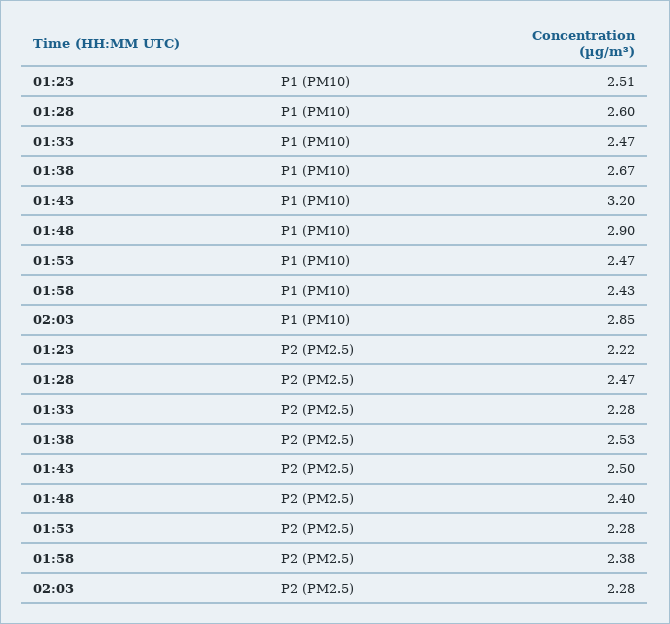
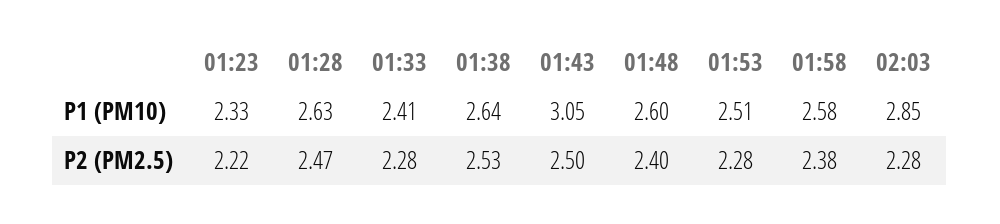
01:23, P1 (PM10): 2.51 -> 2.33
01:28, P1 (PM10): 2.6 -> 2.63
01:33, P1 (PM10): 2.47 -> 2.41
01:38, P1 (PM10): 2.67 -> 2.64
01:43, P1 (PM10): 3.2 -> 3.05
01:48, P1 (PM10): 2.9 -> 2.6
01:53, P1 (PM10): 2.47 -> 2.51
01:58, P1 (PM10): 2.43 -> 2.58

